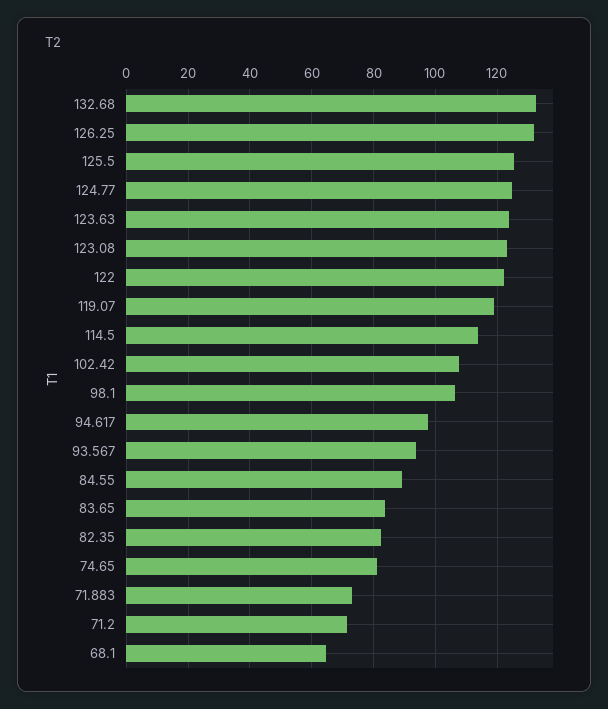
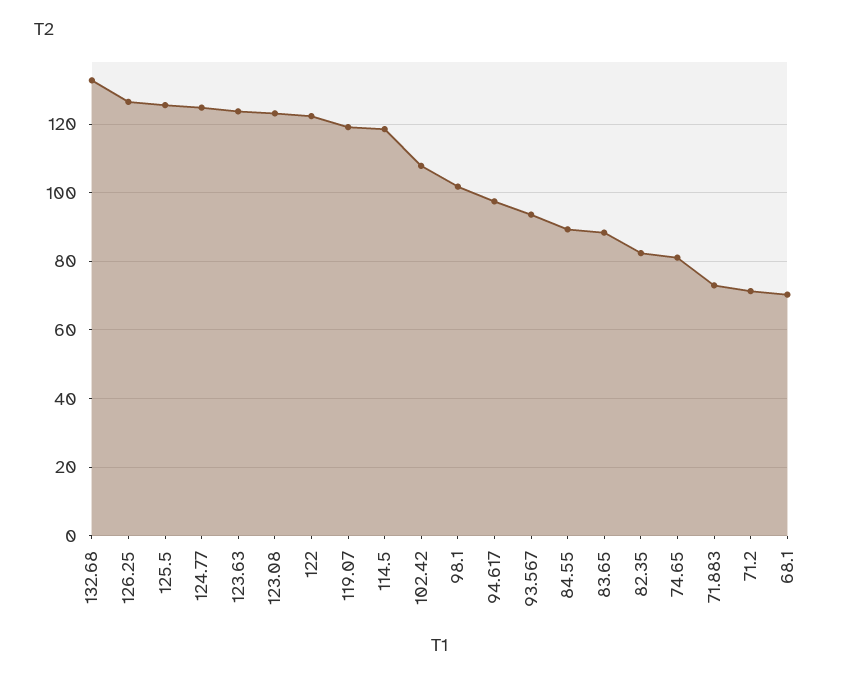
126.25: 132 -> 126
114.5: 114 -> 118
98.1: 106 -> 102
83.65: 84 -> 88
68.1: 64 -> 70

